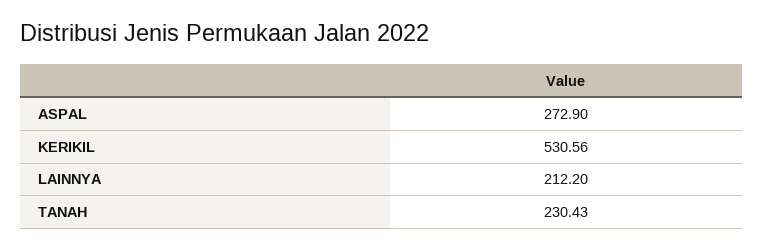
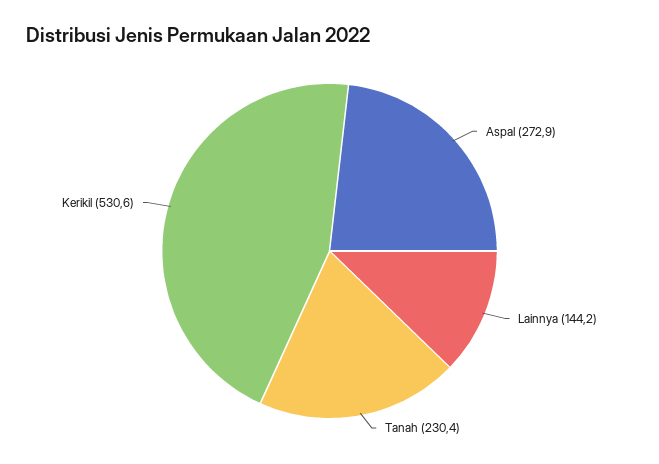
LAINNYA: 212.2 -> 144.2

